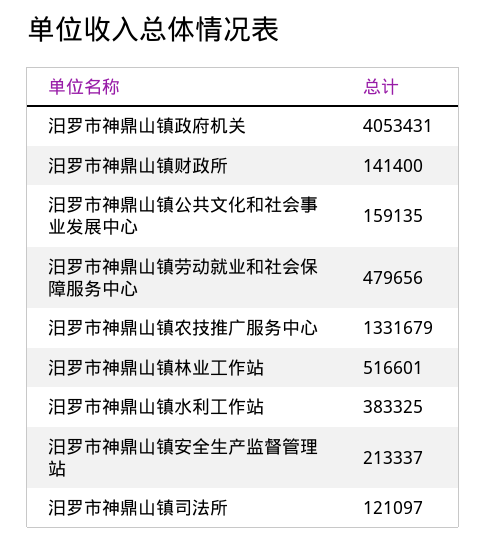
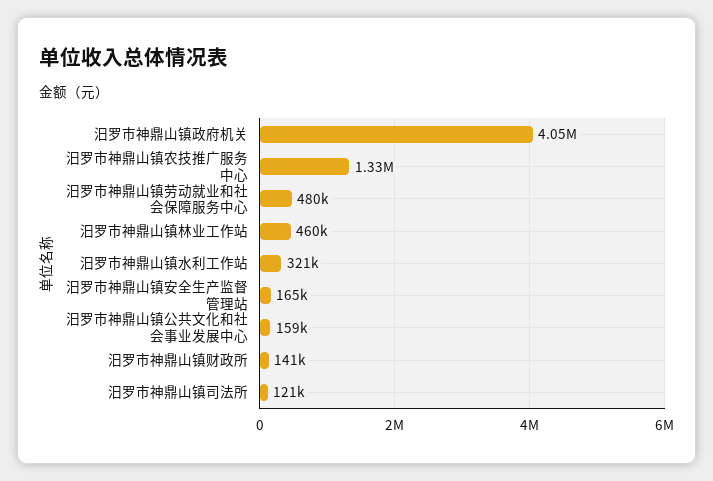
汨罗市神鼎山镇林业工作站: 516601 -> 460000
汨罗市神鼎山镇水利工作站: 383325 -> 321000
汨罗市神鼎山镇安全生产监督管理站: 213337 -> 165000

